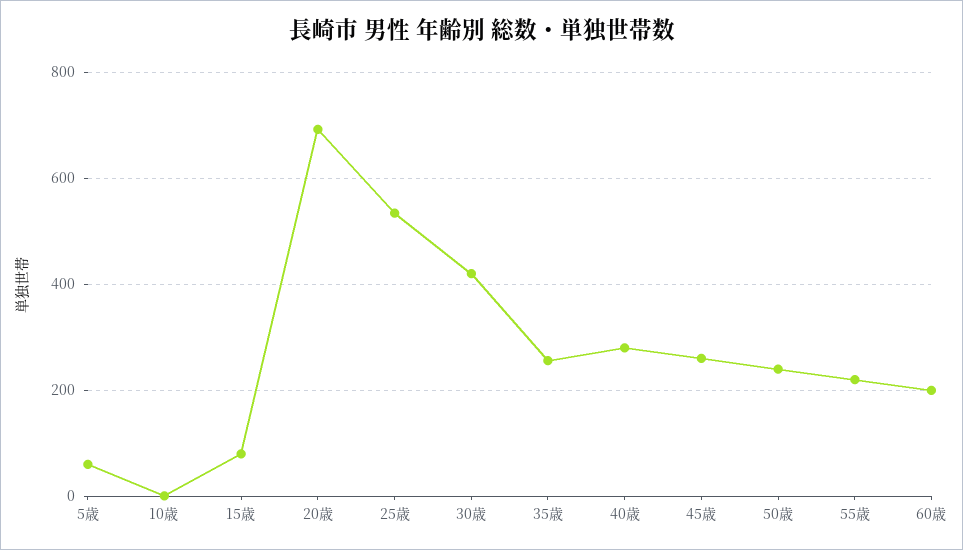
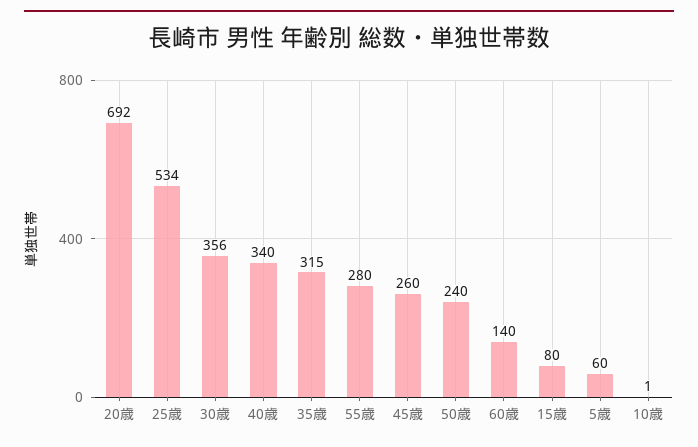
30歳: 420 -> 356
35歳: 260 -> 315
40歳: 280 -> 340
55歳: 220 -> 280
60歳: 200 -> 140

